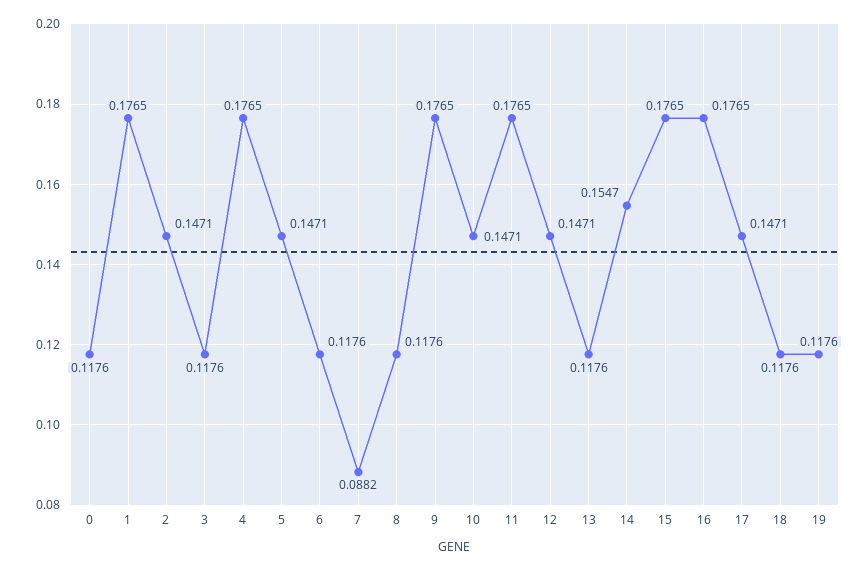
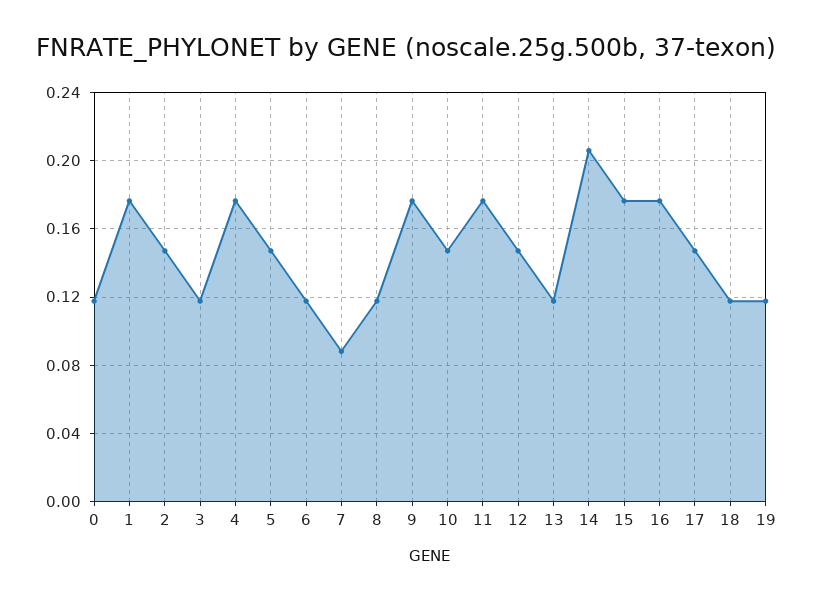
14: 0.1547 -> 0.205

